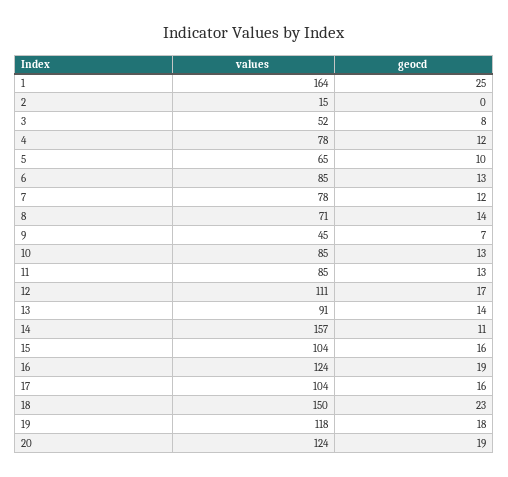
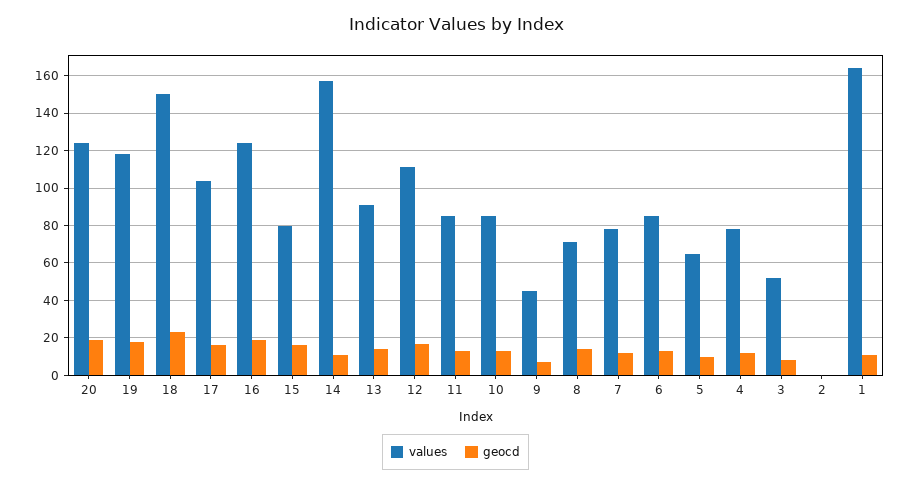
geocd, 1: 25 -> 10
values, 2: 15 -> 0
values, 15: 104 -> 80

